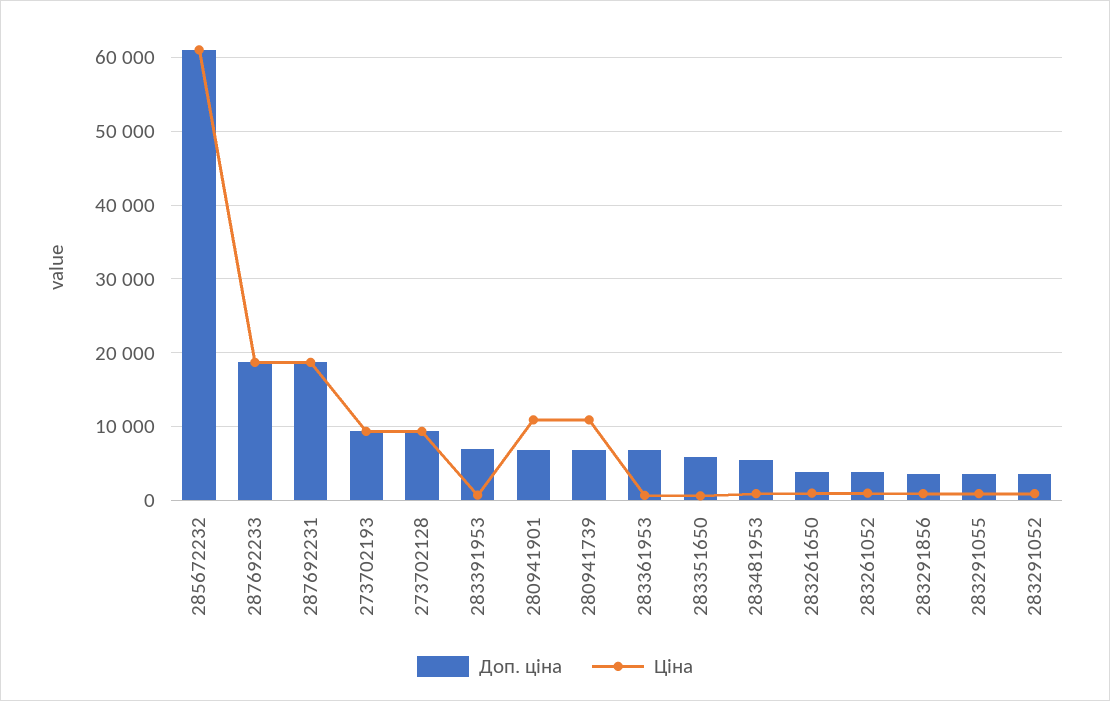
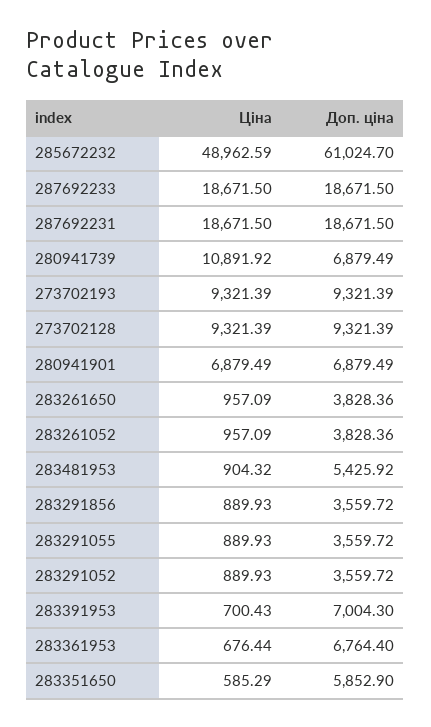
Ціна, 285672232: 61000 -> 48962.59
Ціна, 280941901: 11000 -> 6879.49

